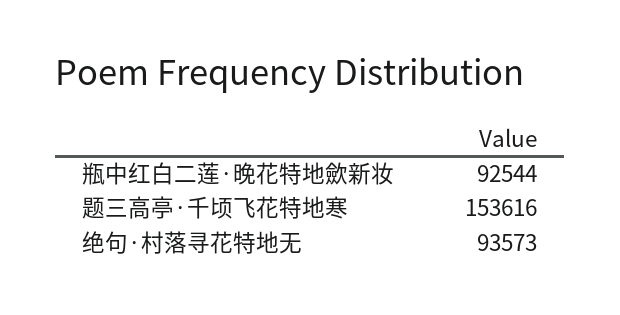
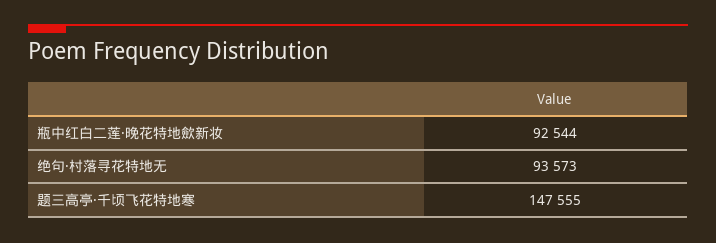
题三高亭·千顷飞花特地寒: 153616 -> 147555

